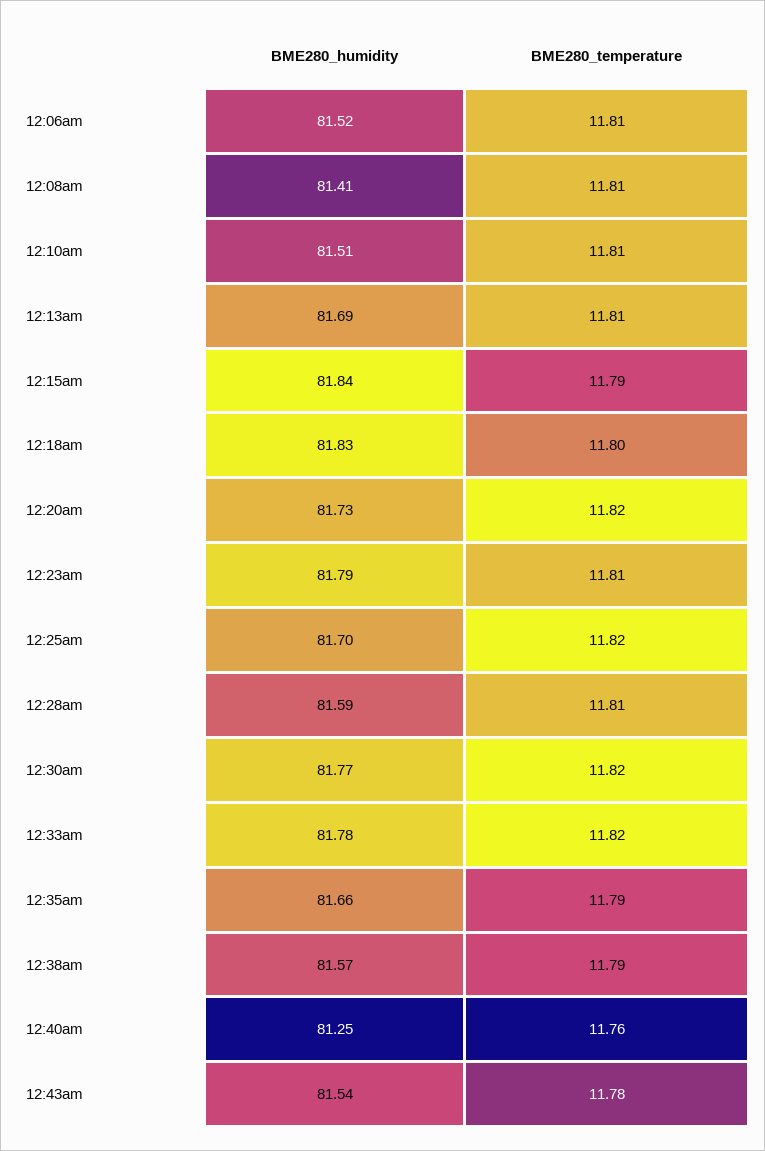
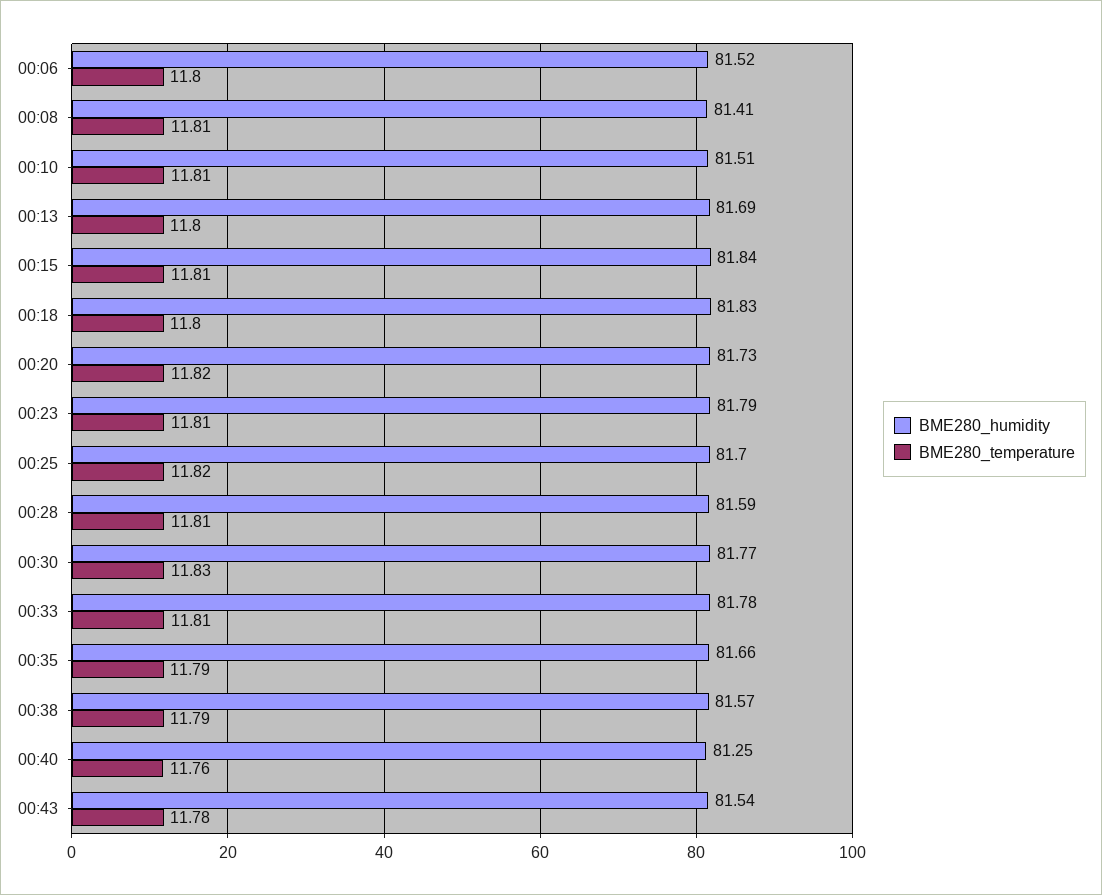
BME280_temperature, 12:06am: 11.81 -> 11.8
BME280_temperature, 12:13am: 11.81 -> 11.8
BME280_temperature, 12:15am: 11.79 -> 11.81
BME280_temperature, 12:30am: 11.82 -> 11.83
BME280_temperature, 12:33am: 11.82 -> 11.81

